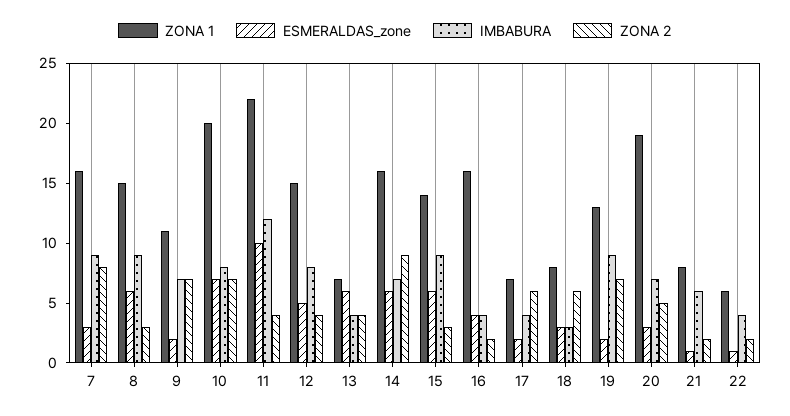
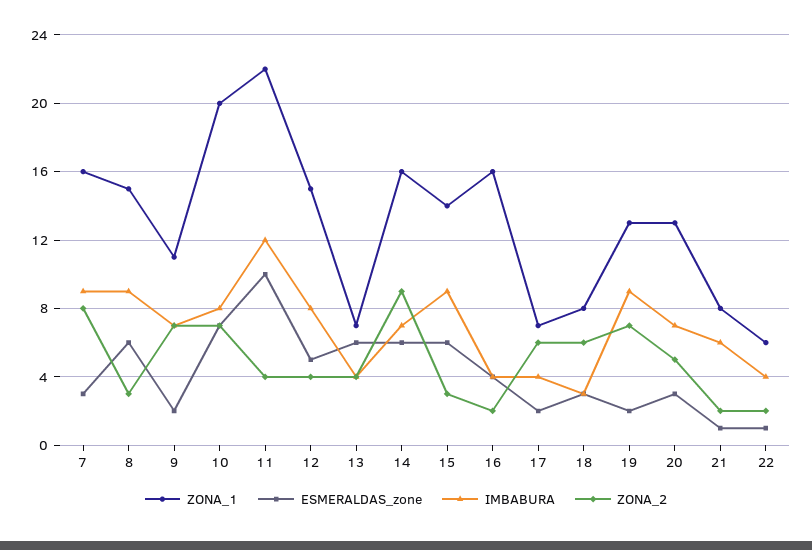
ZONA 1, 20: 19 -> 13

